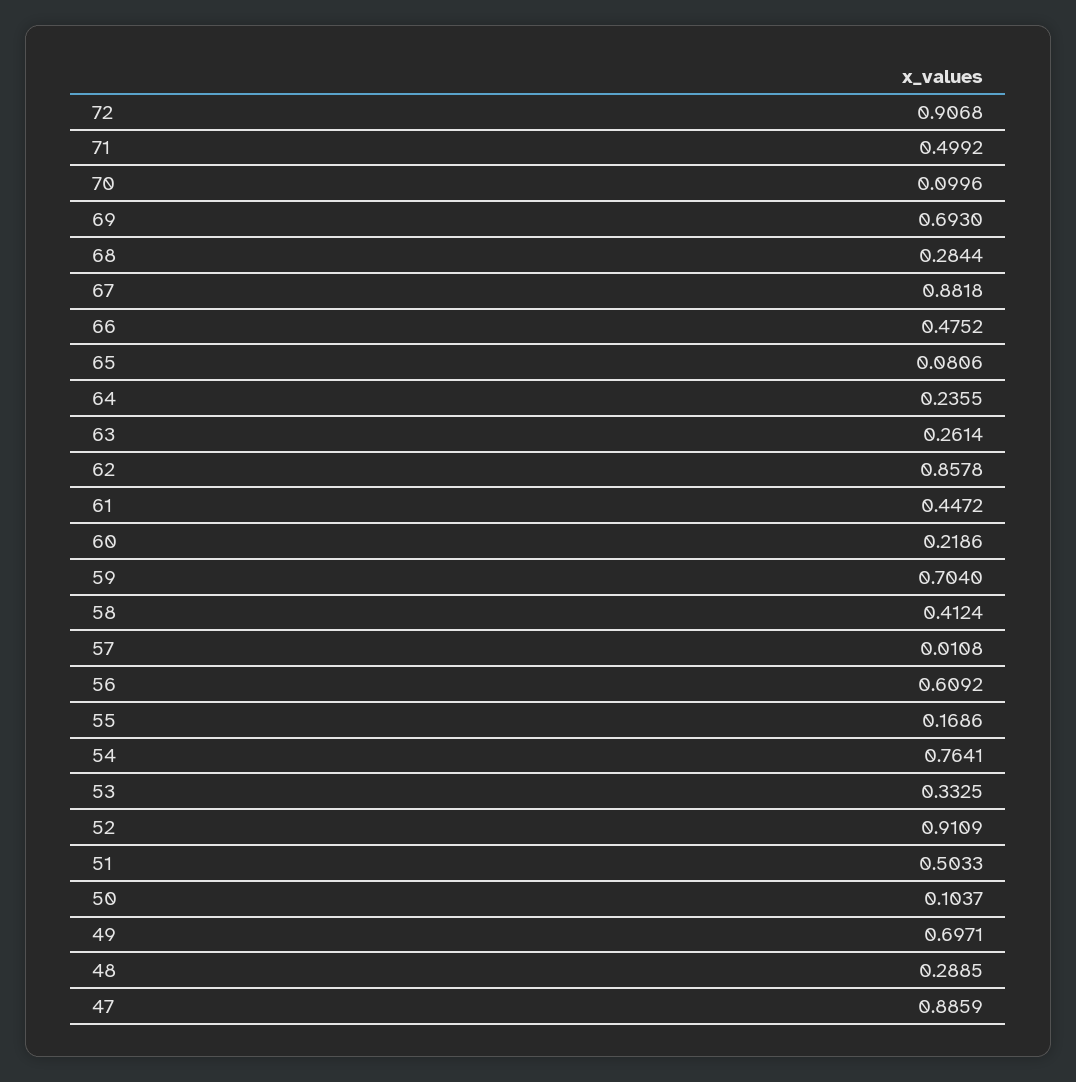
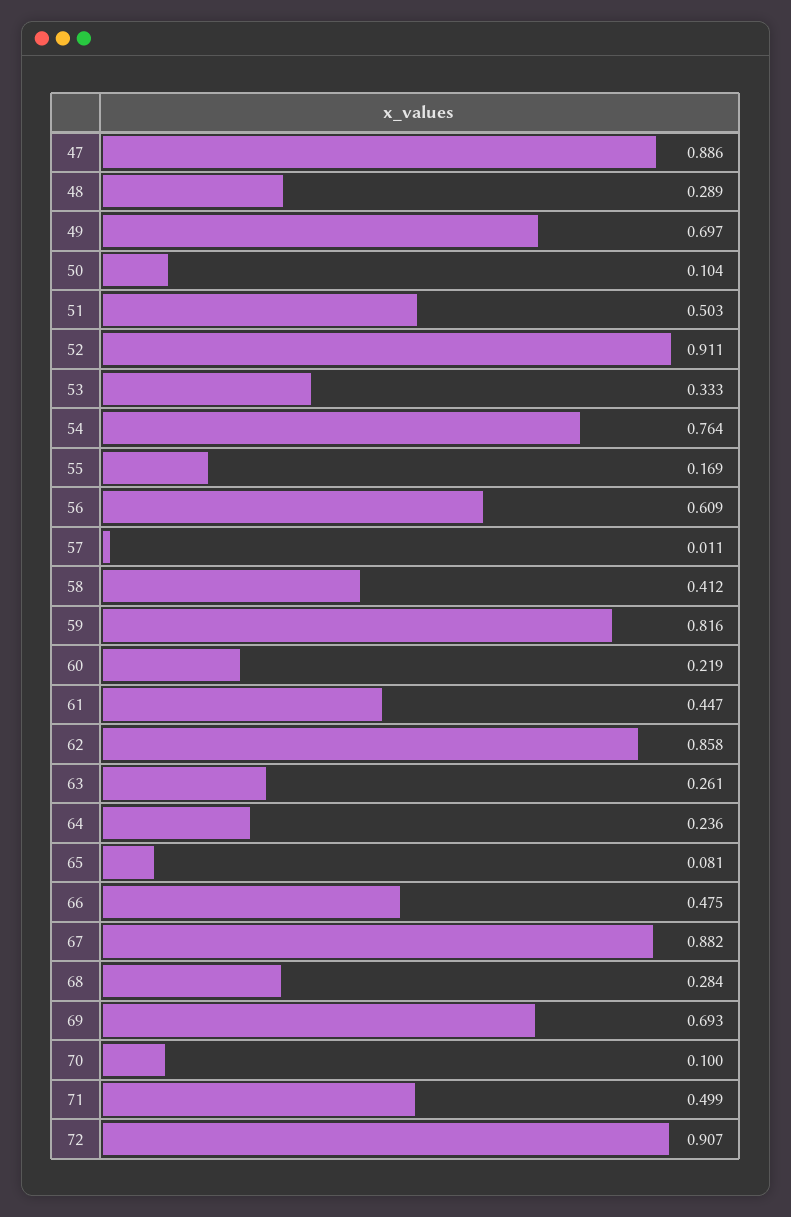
59: 0.704 -> 0.816

